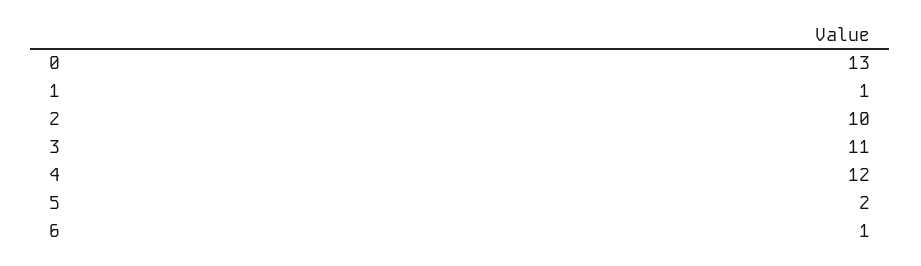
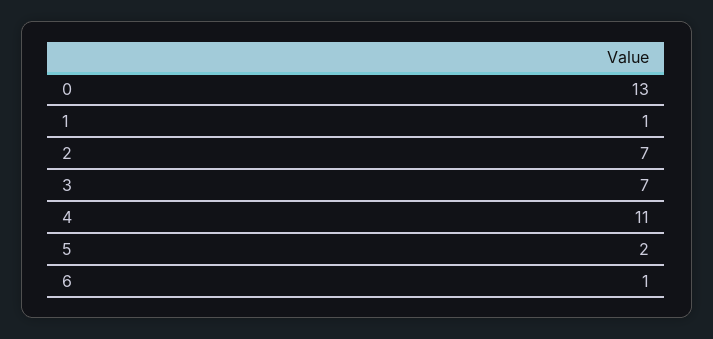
2: 10 -> 7
3: 11 -> 7
4: 12 -> 11

